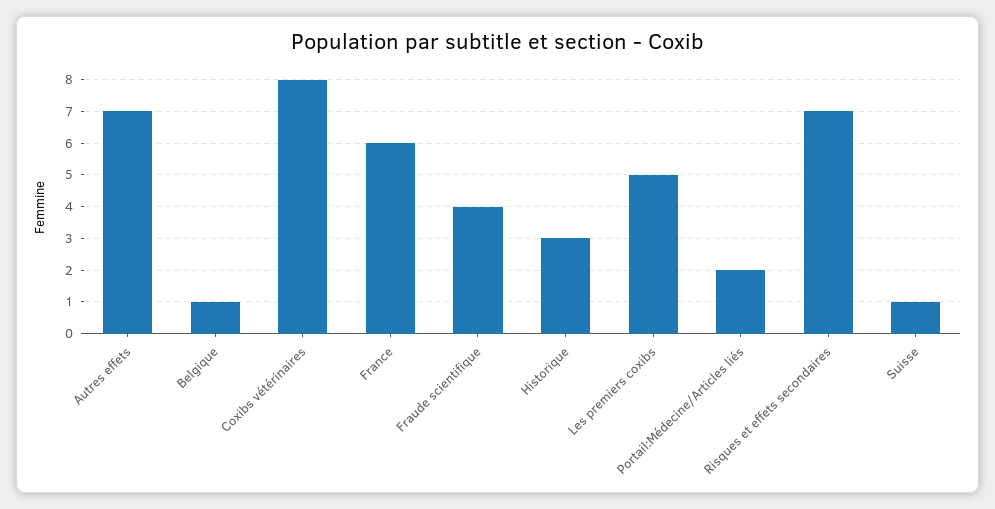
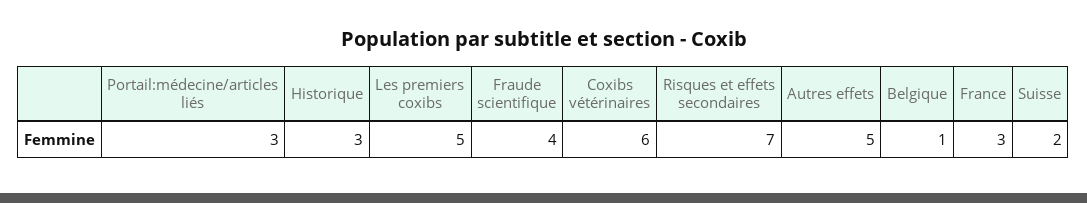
Autres effets: 7 -> 5
Coxibs vétérinaires: 8 -> 6
France: 6 -> 3
Portail:Médecine/Articles liés: 2 -> 3
Suisse: 1 -> 2

